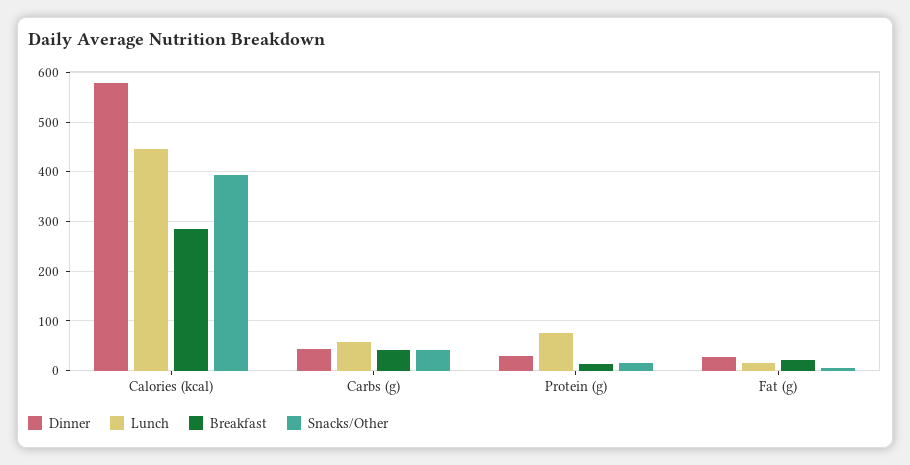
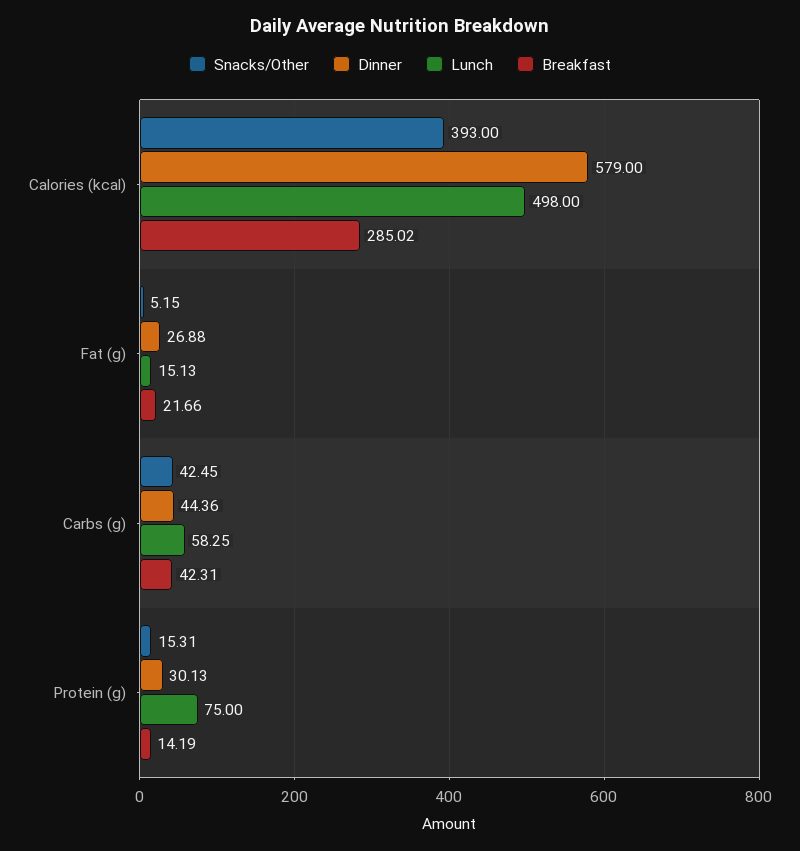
Lunch, Calories (kcal): 440 -> 498

